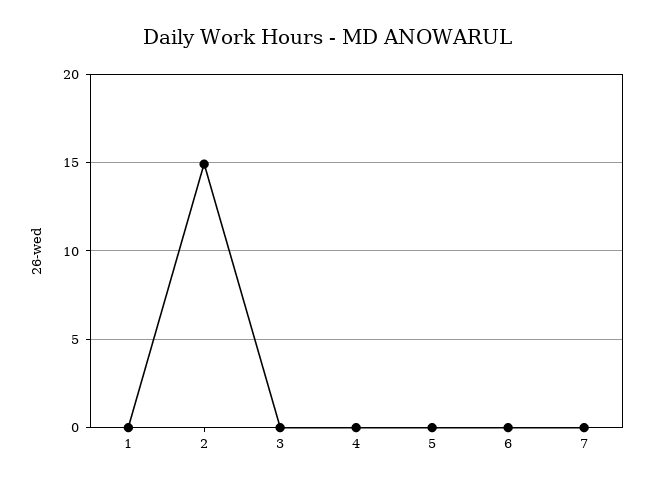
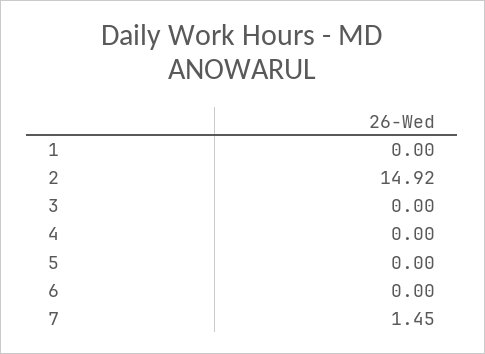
7: 0 -> 1.45

